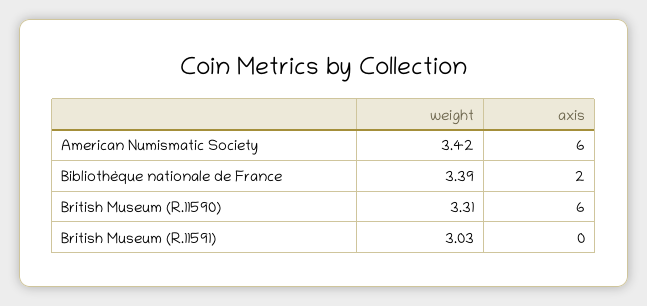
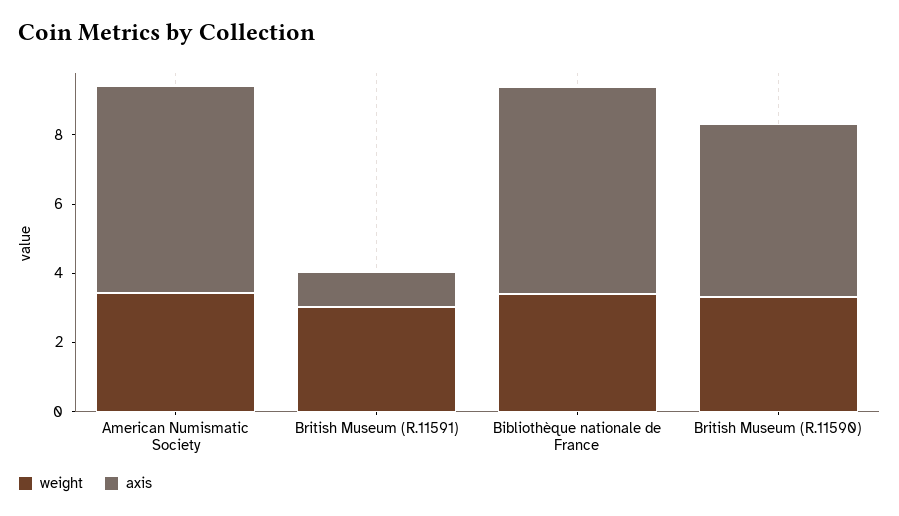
axis, Bibliothèque nationale de France: 2 -> 6
axis, British Museum (R.11590): 6 -> 5
axis, British Museum (R.11591): 0 -> 1

